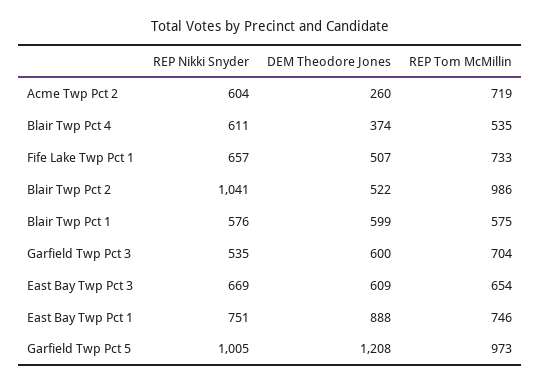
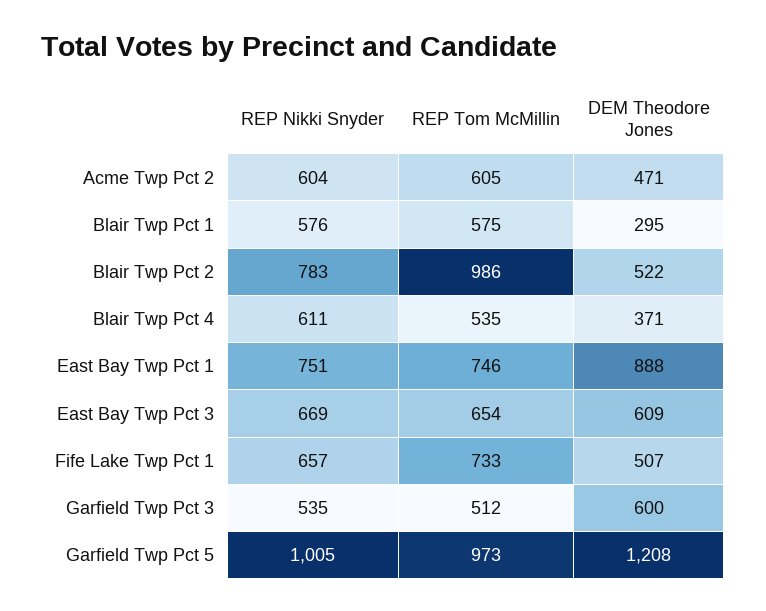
DEM Theodore Jones, Acme Twp Pct 2: 260 -> 471
REP Tom McMillin, Acme Twp Pct 2: 719 -> 605
DEM Theodore Jones, Blair Twp Pct 4: 374 -> 371
REP Nikki Snyder, Blair Twp Pct 2: 1041 -> 783
DEM Theodore Jones, Blair Twp Pct 1: 599 -> 295
REP Tom McMillin, Garfield Twp Pct 3: 704 -> 512

